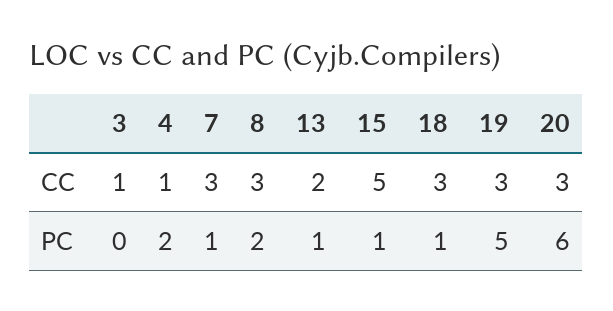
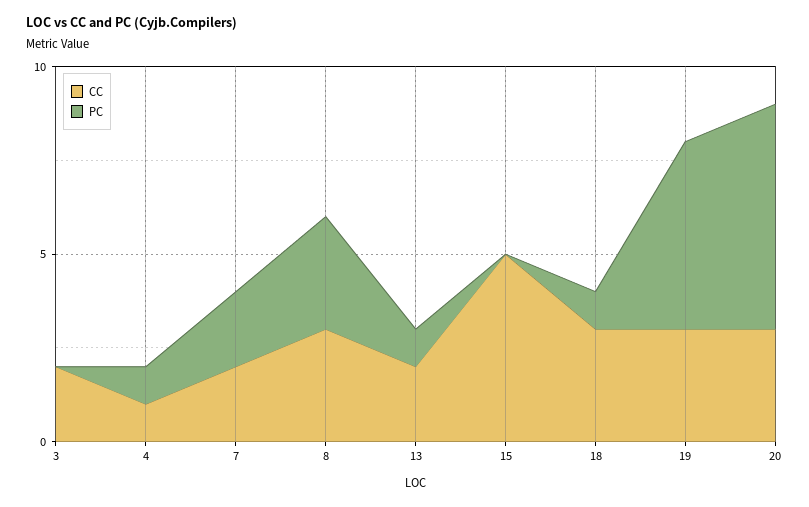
CC, 3: 1 -> 2
CC, 7: 3 -> 2
PC, 4: 2 -> 1
PC, 7: 1 -> 2
PC, 8: 2 -> 3
PC, 15: 1 -> 0

